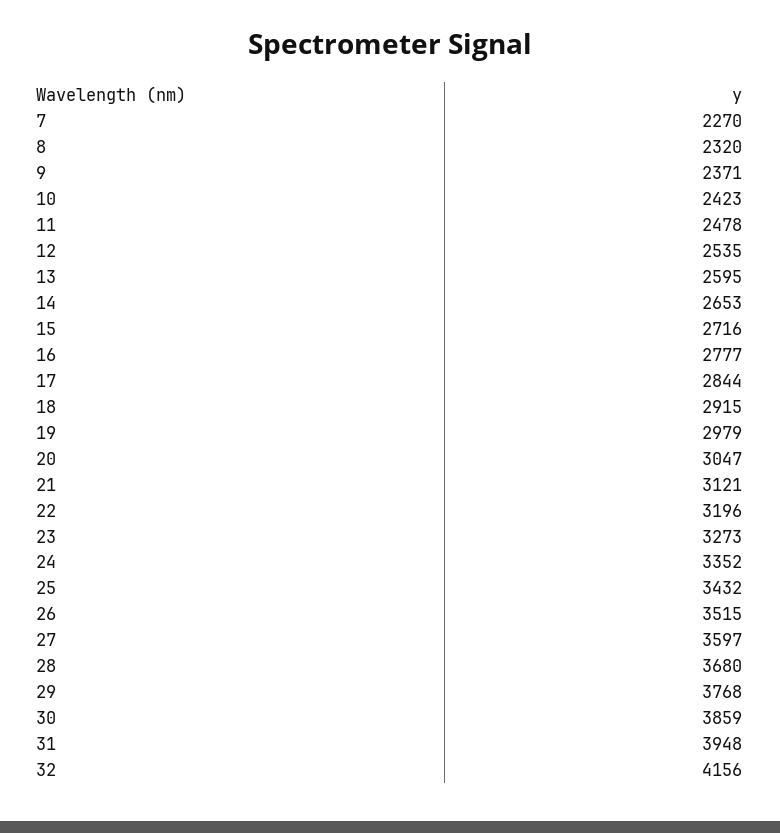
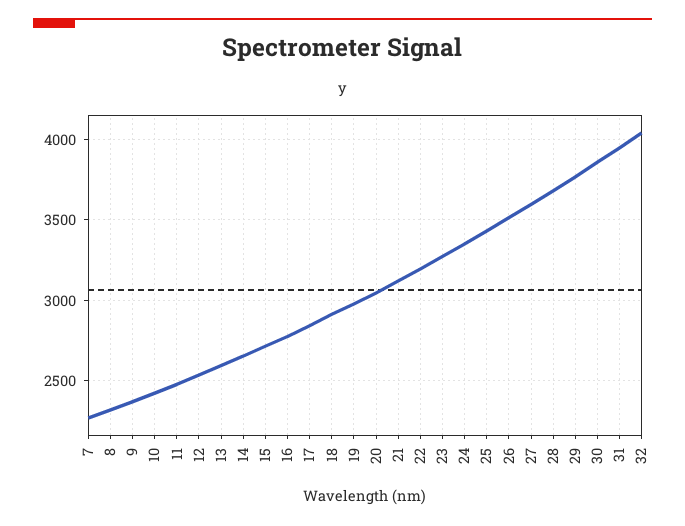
32: 4156 -> 4050

